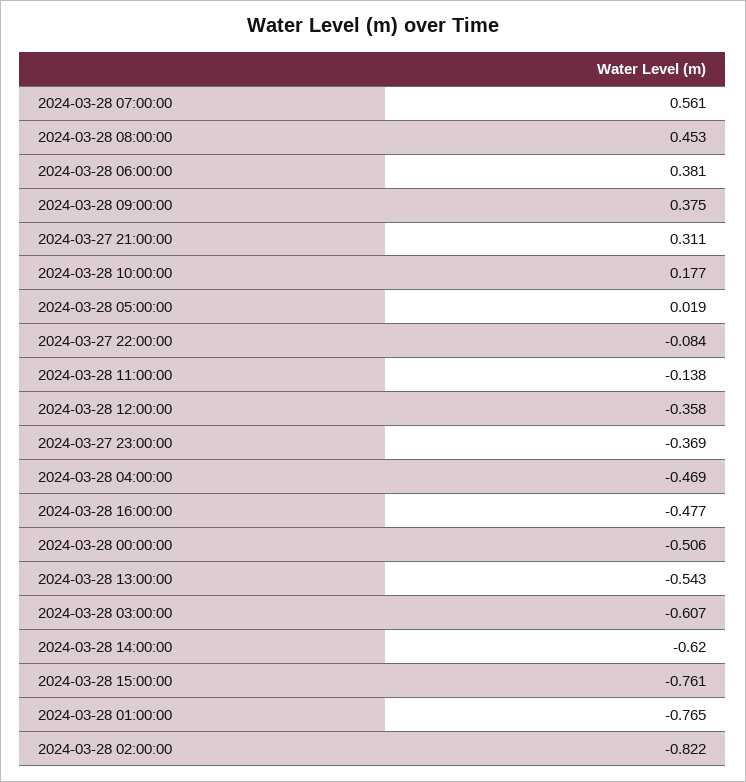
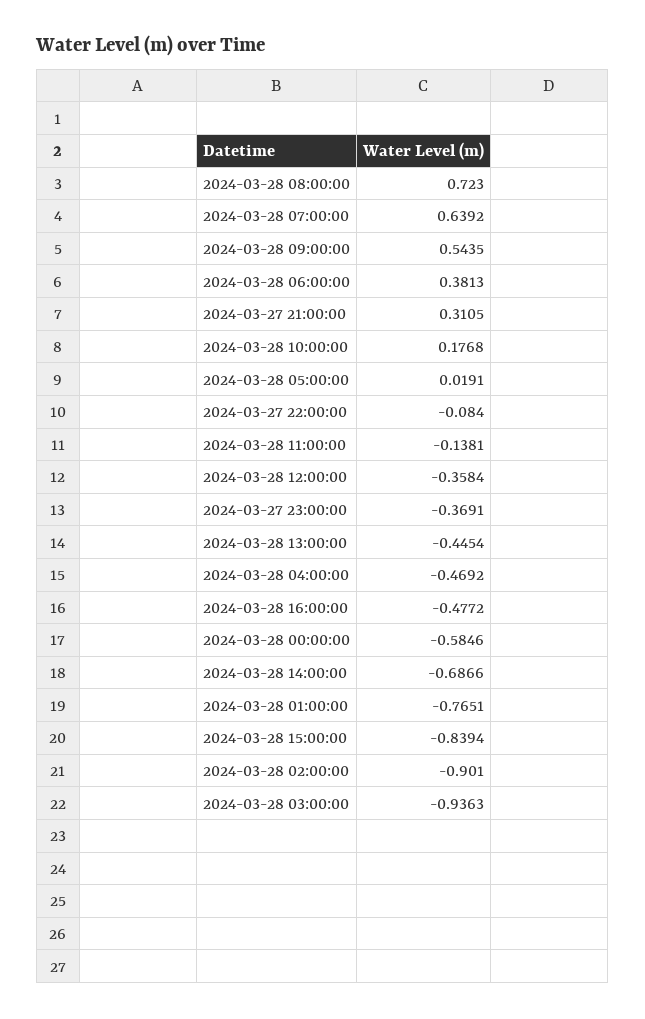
2024-03-28 07:00:00: 0.561 -> 0.6392
2024-03-28 08:00:00: 0.453 -> 0.723
2024-03-28 09:00:00: 0.375 -> 0.5435
2024-03-28 00:00:00: -0.506 -> -0.5846
2024-03-28 13:00:00: -0.543 -> -0.4454
2024-03-28 03:00:00: -0.607 -> -0.9363
2024-03-28 14:00:00: -0.62 -> -0.6866
2024-03-28 15:00:00: -0.761 -> -0.8394
2024-03-28 02:00:00: -0.822 -> -0.901

